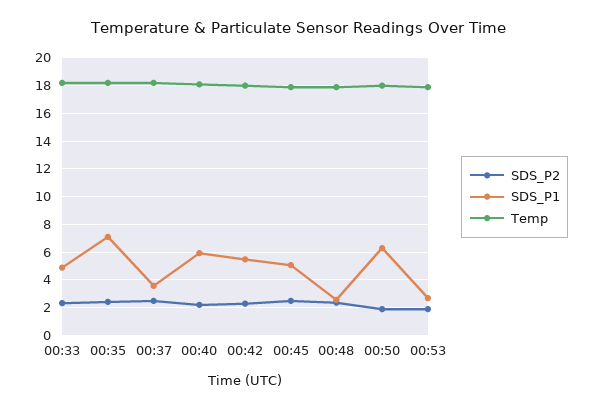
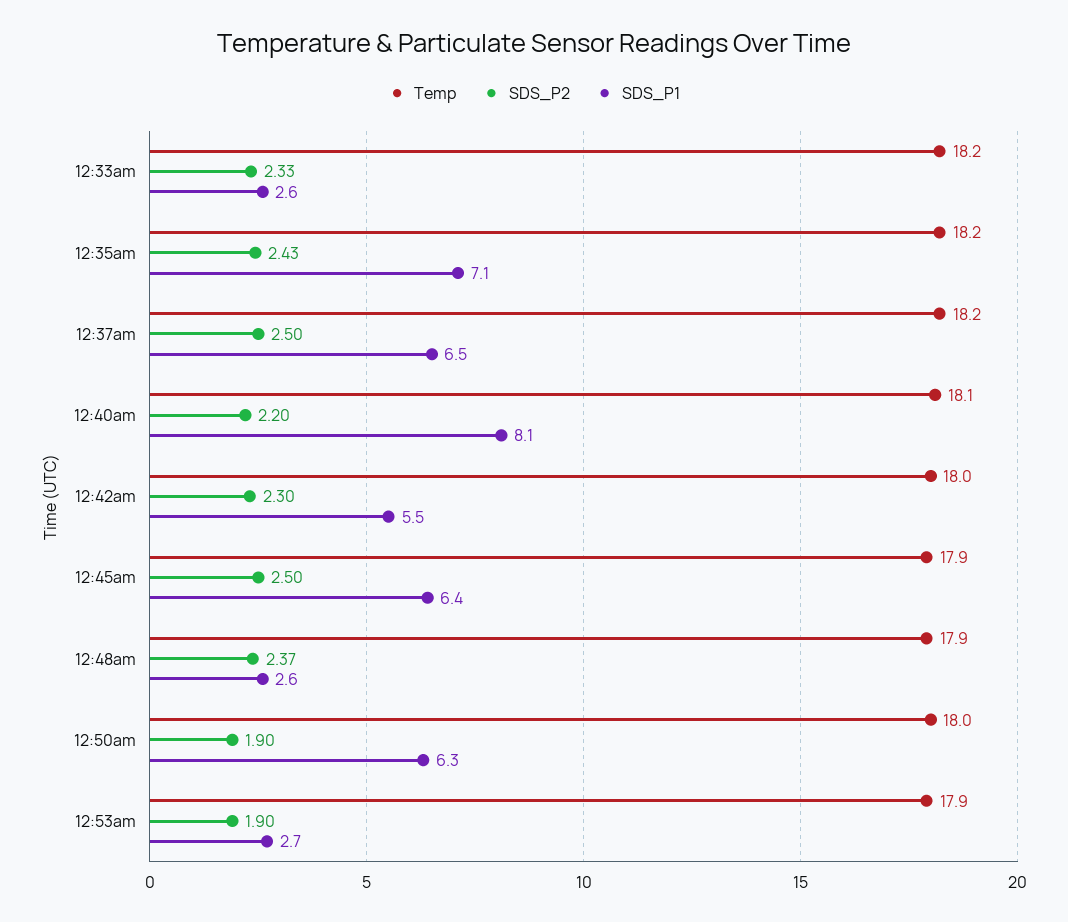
SDS_P1, 00:33: 5 -> 2.6
SDS_P1, 00:37: 3.5 -> 6.5
SDS_P1, 00:40: 6 -> 8.1
SDS_P1, 00:45: 5 -> 6.4

